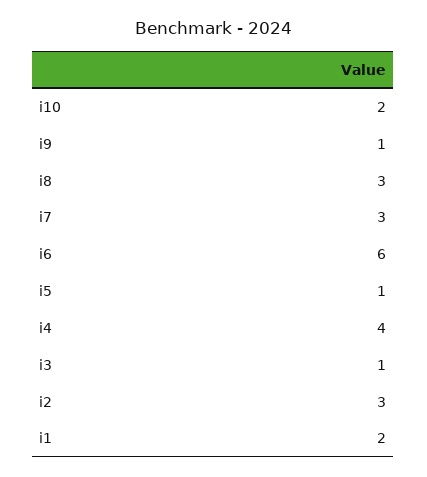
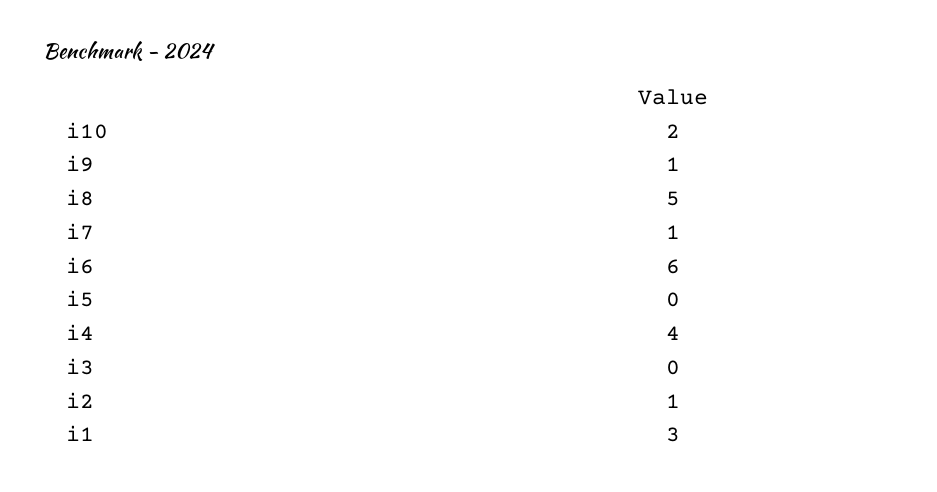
i8: 3 -> 5
i7: 3 -> 1
i5: 1 -> 0
i3: 1 -> 0
i2: 3 -> 1
i1: 2 -> 3

